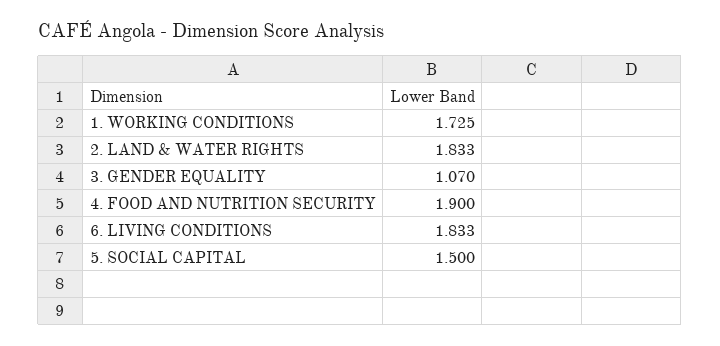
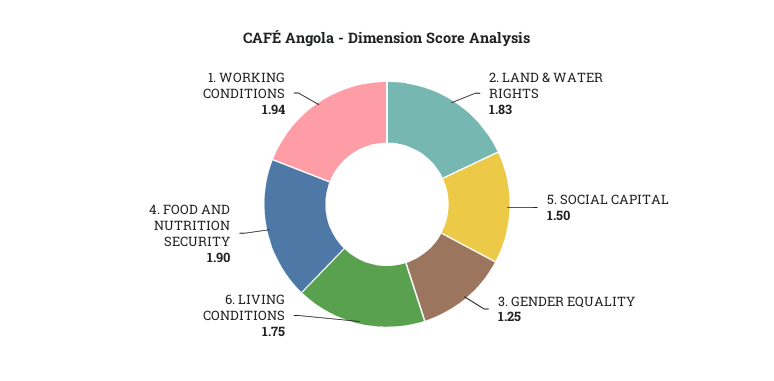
1. WORKING CONDITIONS: 1.725 -> 1.94
3. GENDER EQUALITY: 1.07 -> 1.25
6. LIVING CONDITIONS: 1.833 -> 1.75

